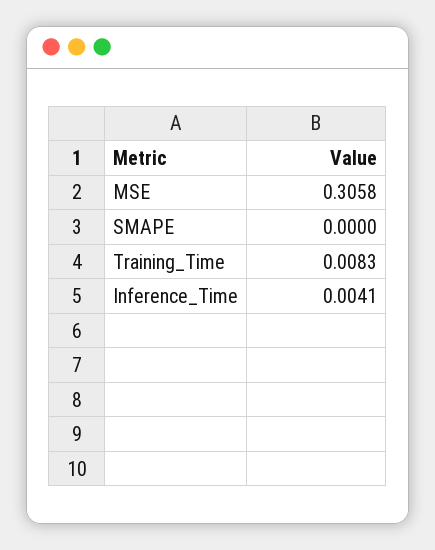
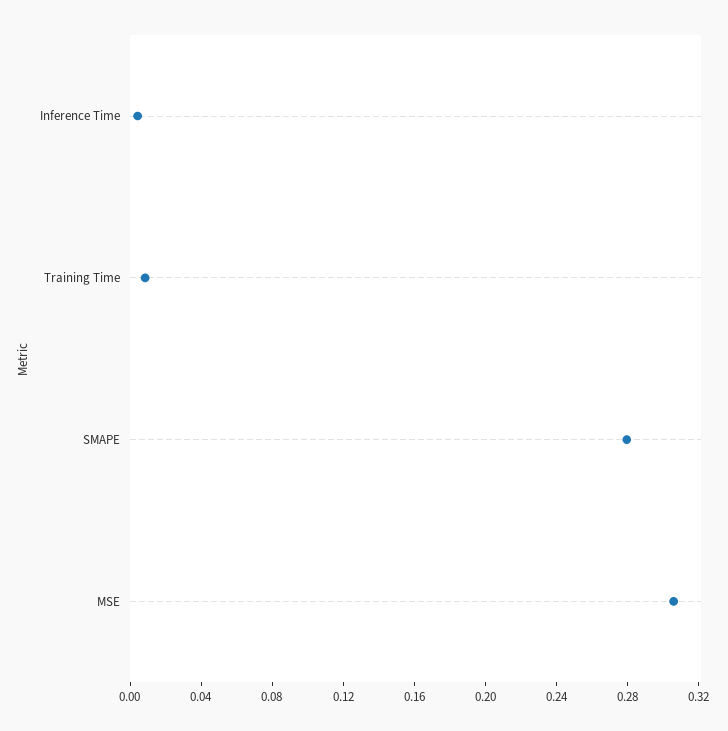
SMAPE: 0 -> 0.28

